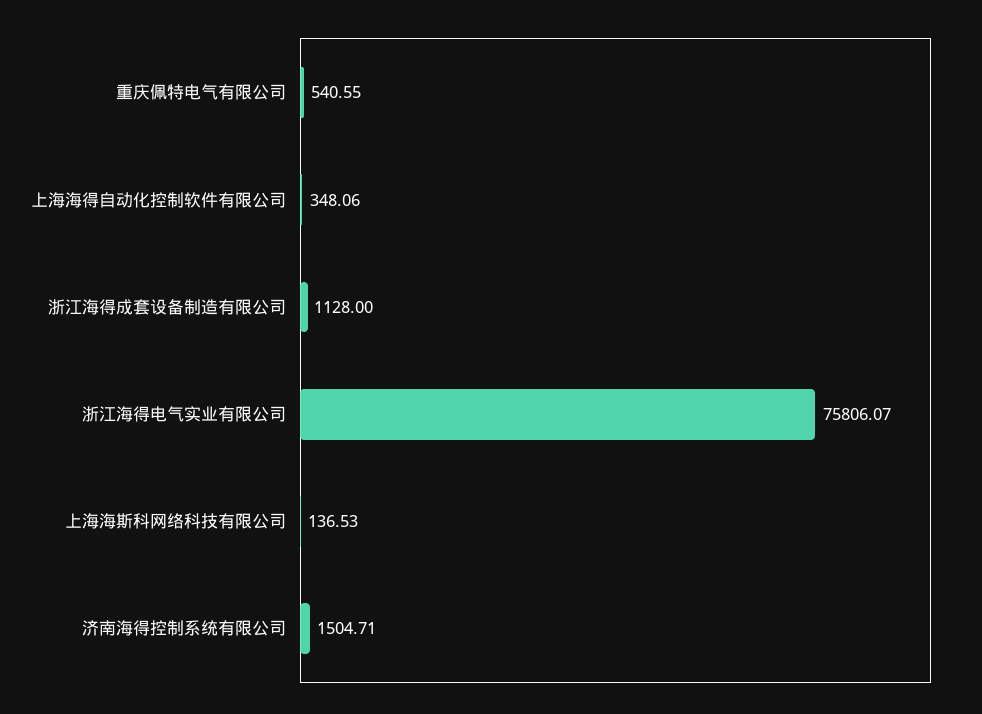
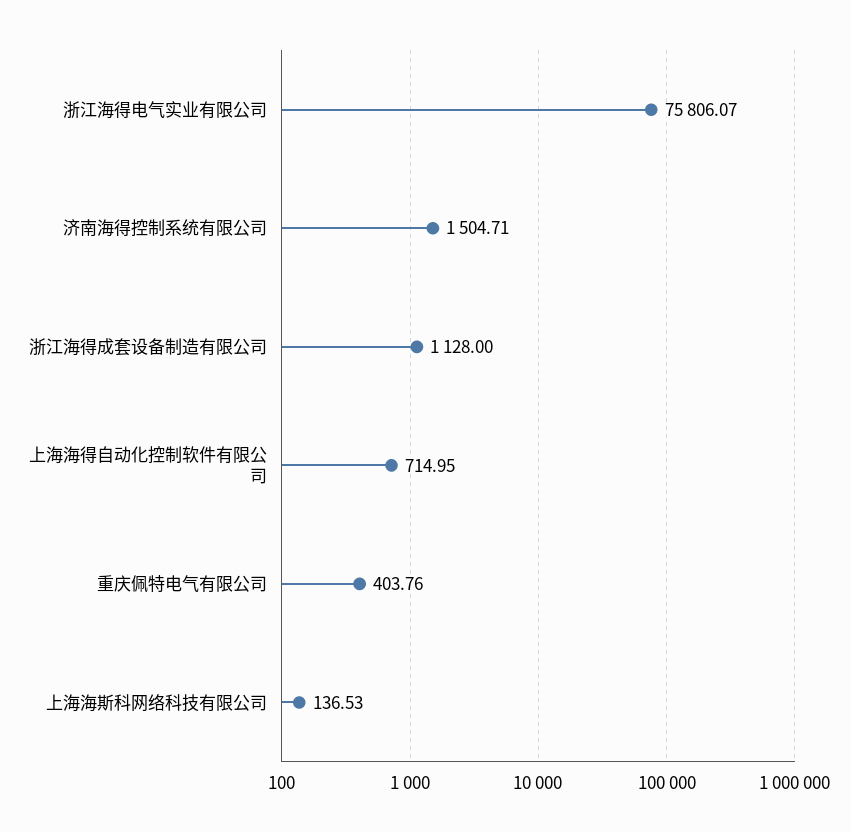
重庆佩特电气有限公司: 540.55 -> 403.76
上海海得自动化控制软件有限公司: 348.06 -> 714.95

